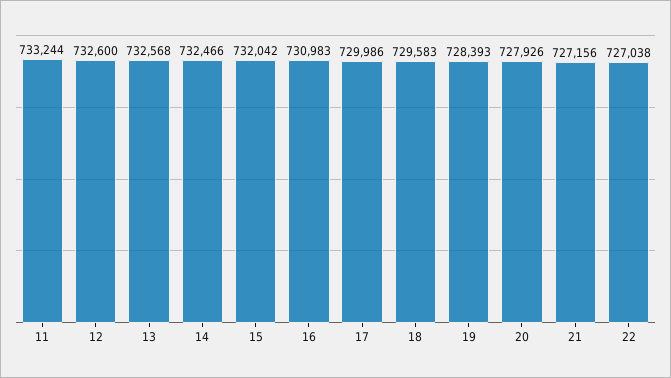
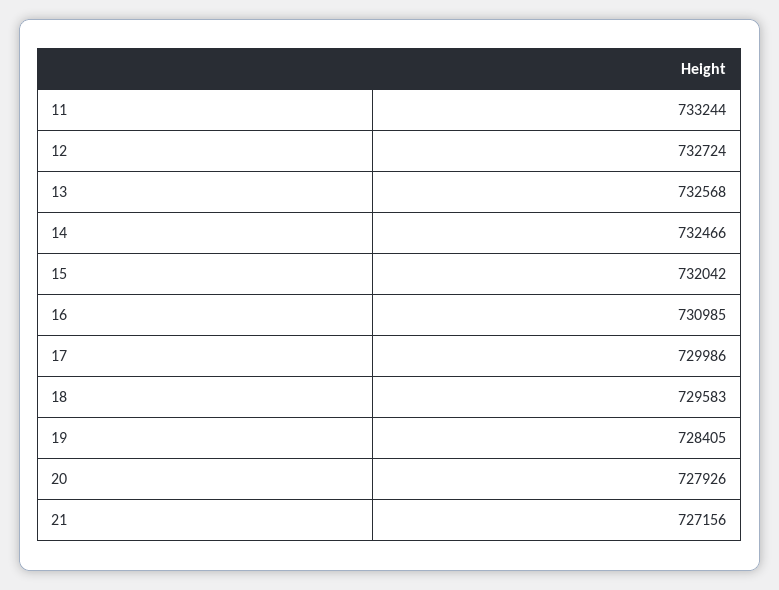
12: 732600 -> 732724
16: 730983 -> 730985
19: 728393 -> 728405
22: 727038 -> none

